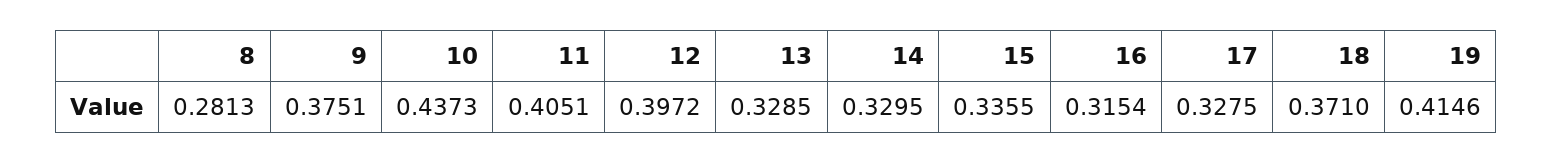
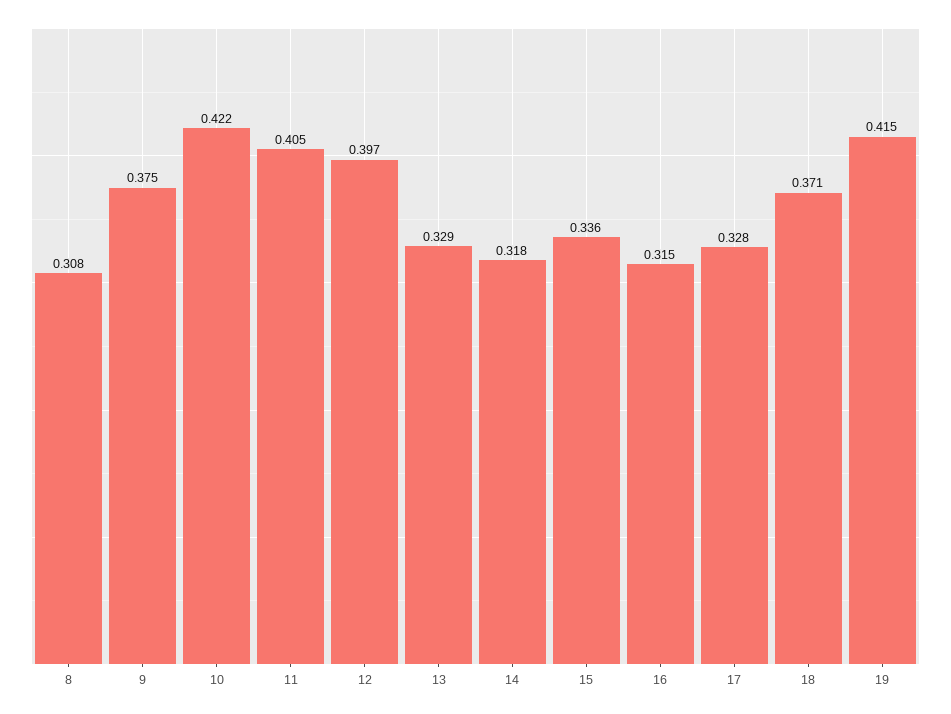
8: 0.2813 -> 0.308
10: 0.4373 -> 0.422
14: 0.3295 -> 0.318

